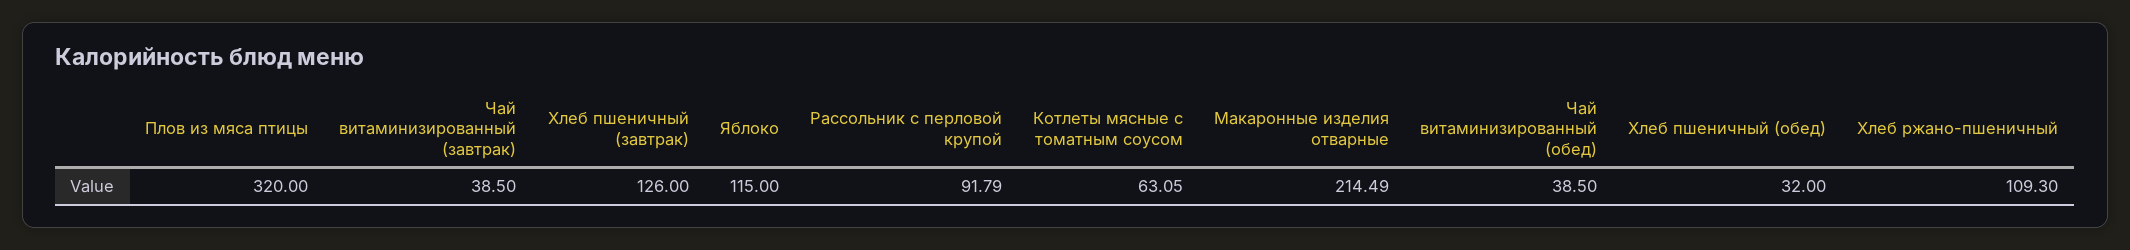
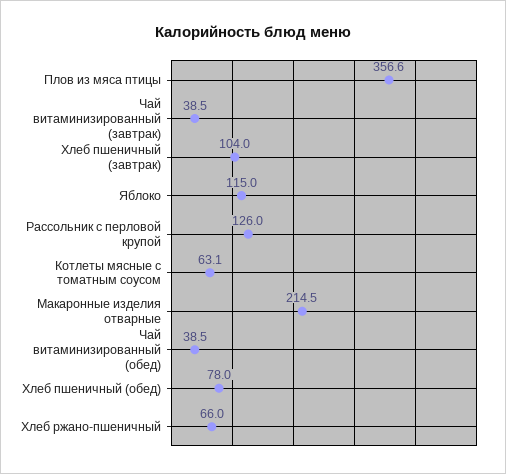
Плов из мяса птицы: 320 -> 356.6
Хлеб пшеничный (завтрак): 126 -> 104
Рассольник с перловой крупой: 91.79 -> 126
Хлеб пшеничный (обед): 32 -> 78
Хлеб ржано-пшеничный: 109.3 -> 66

